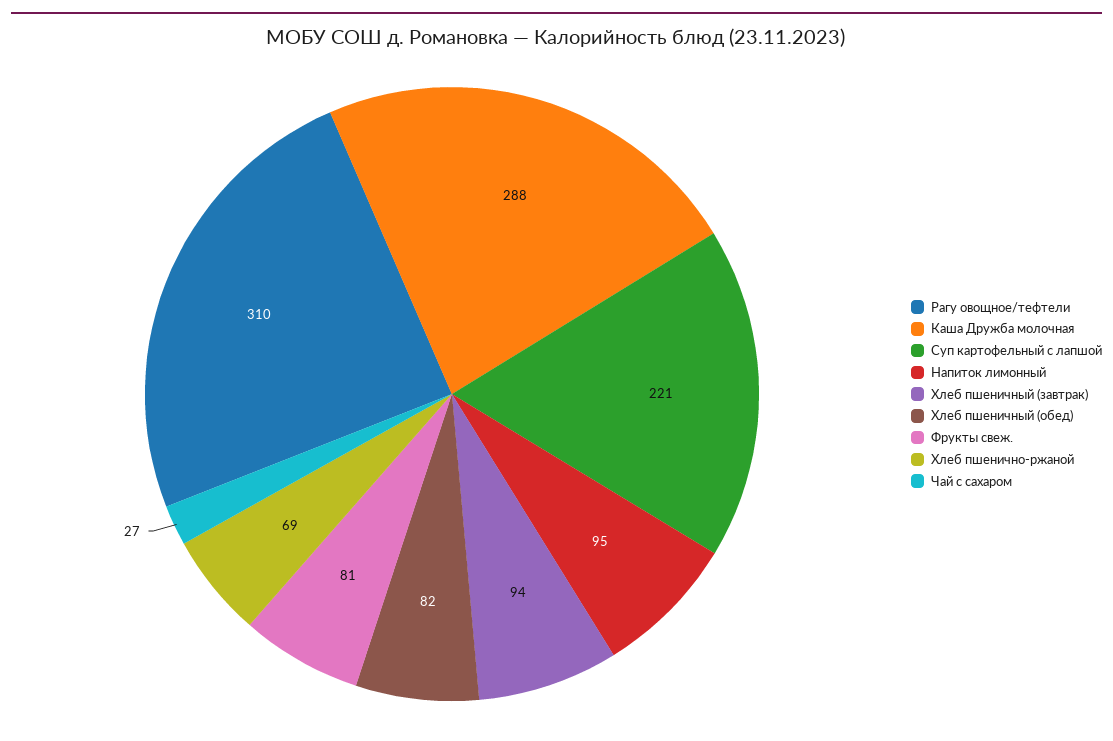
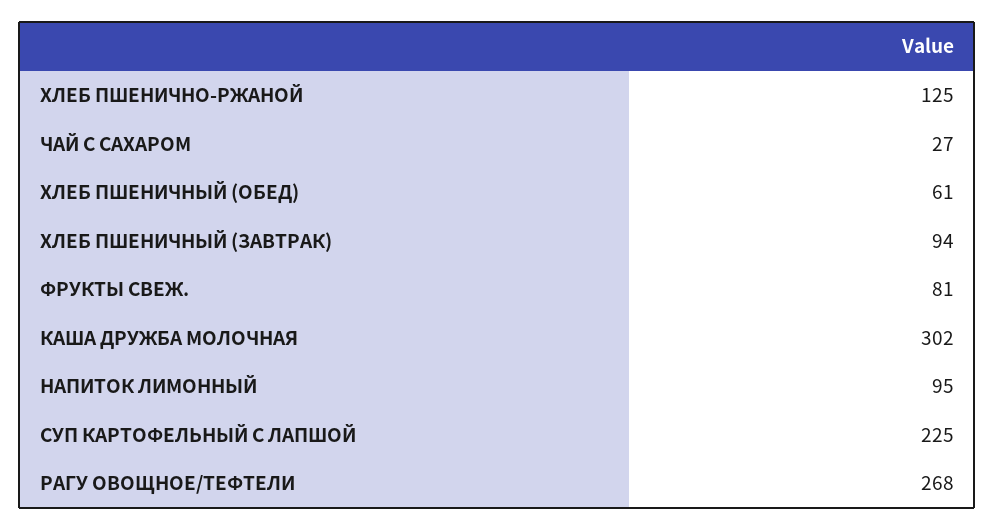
Рагу овощное/тефтели: 310 -> 268
Каша Дружба молочная: 288 -> 302
Суп картофельный с лапшой: 221 -> 225
Хлеб пшеничный (обед): 82 -> 61
Хлеб пшенично-ржаной: 69 -> 125

